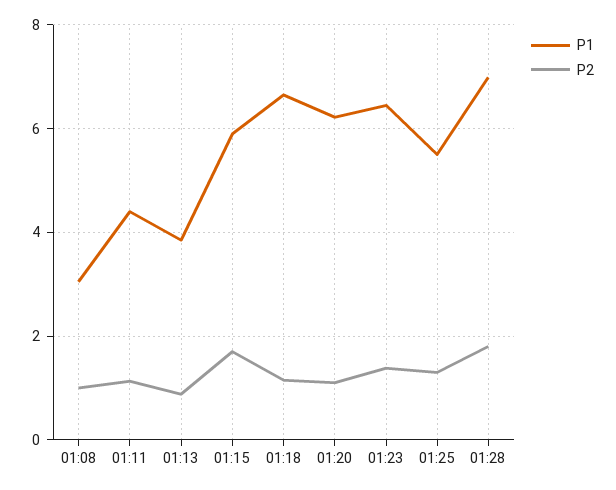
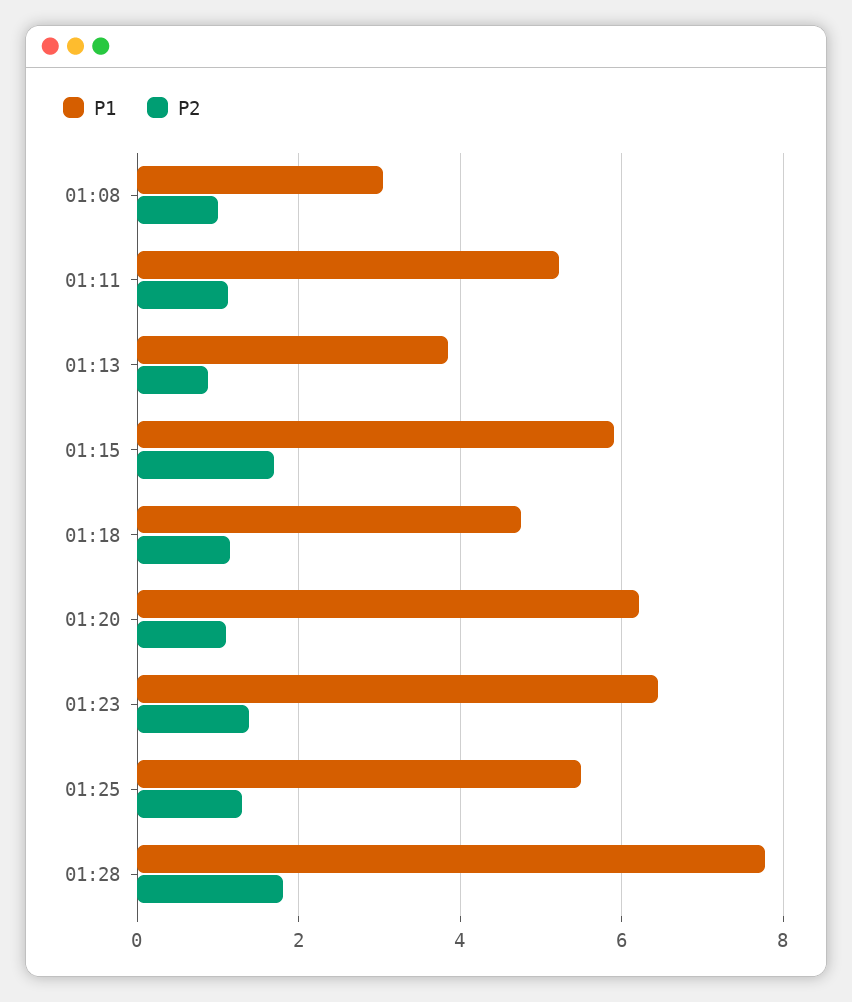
P1, 01:11: 4.4 -> 5.2
P1, 01:18: 6.6 -> 4.8
P1, 01:28: 7 -> 7.8

